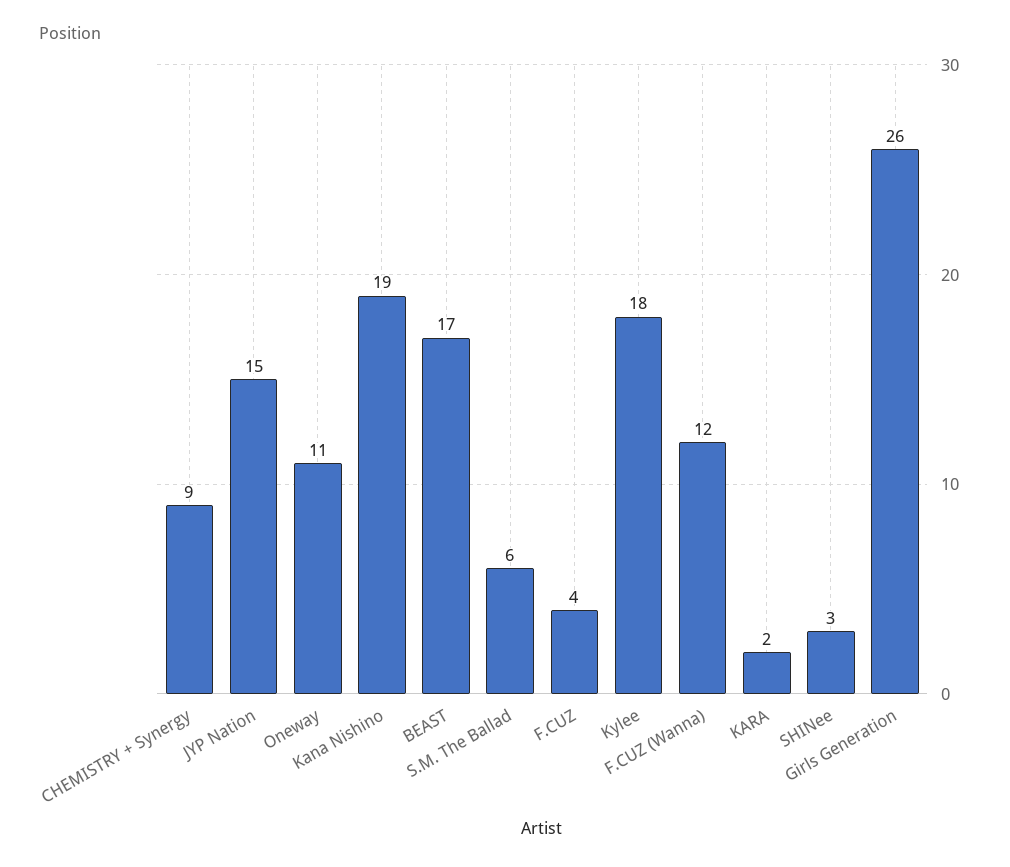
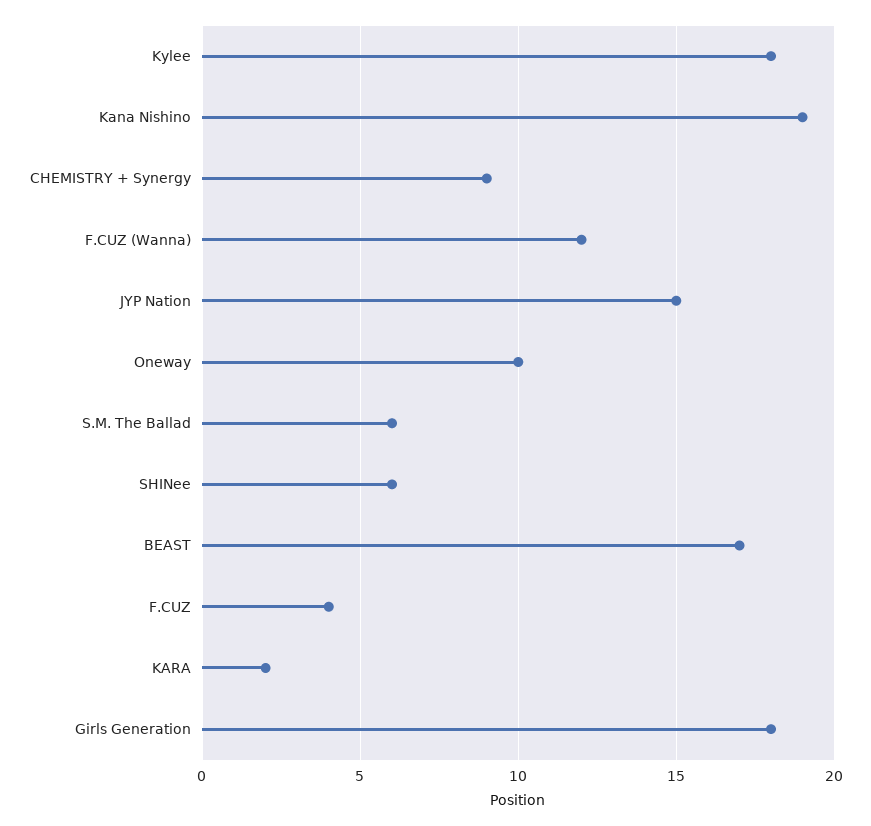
Oneway: 11 -> 10
SHINee: 3 -> 6
Girls Generation: 26 -> 18

